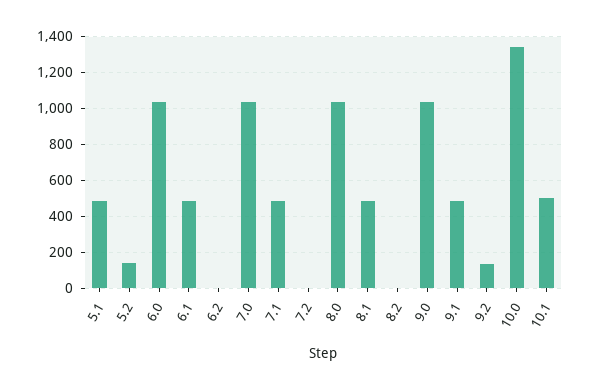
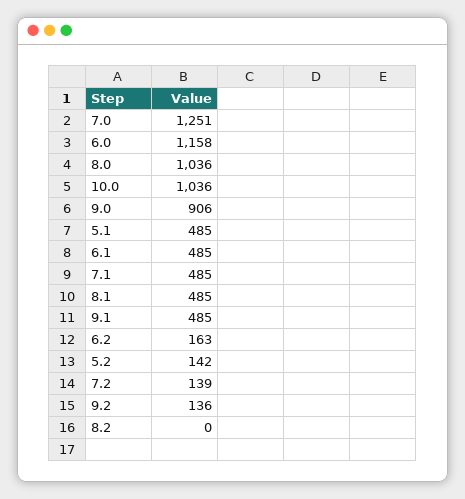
6.0: 1050 -> 1158
6.2: 0 -> 163
7.0: 1050 -> 1251
7.2: 0 -> 139
9.0: 1050 -> 906
10.0: 1350 -> 1036
10.1: 500 -> none

